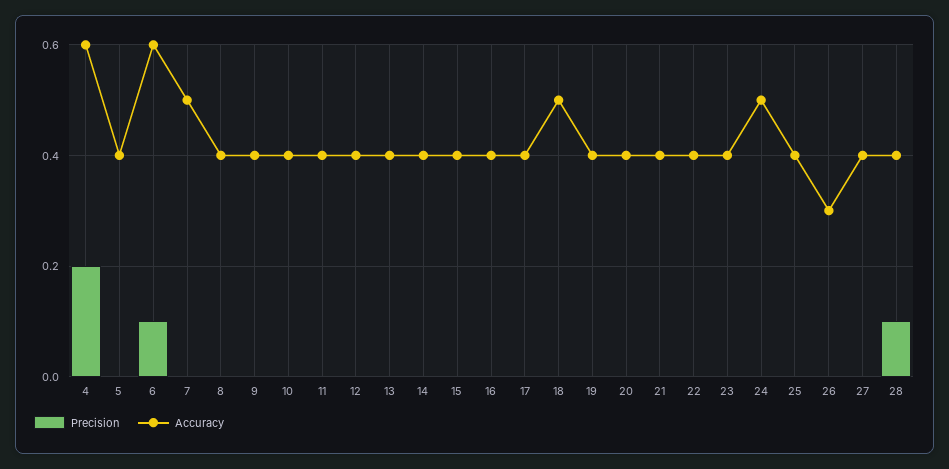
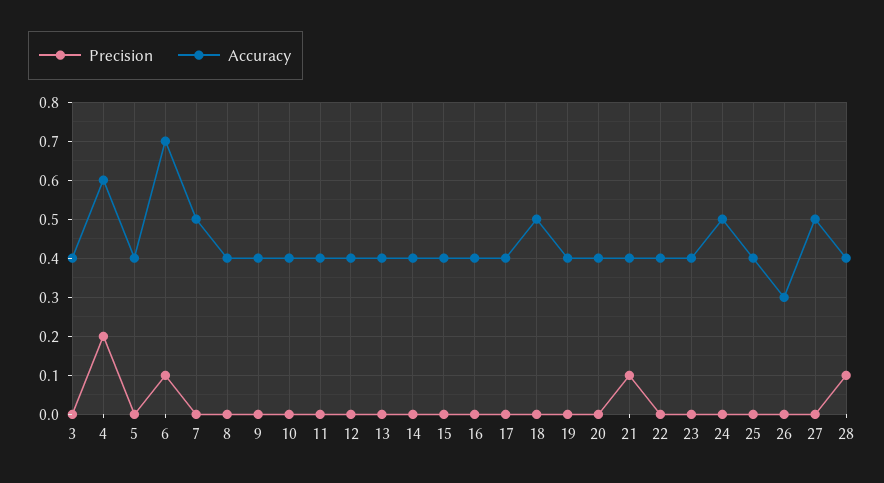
Accuracy, 6: 0.6 -> 0.7
Precision, 21: 0 -> 0.1
Accuracy, 27: 0.4 -> 0.5
Precision, 3: none -> 0
Accuracy, 3: none -> 0.4

